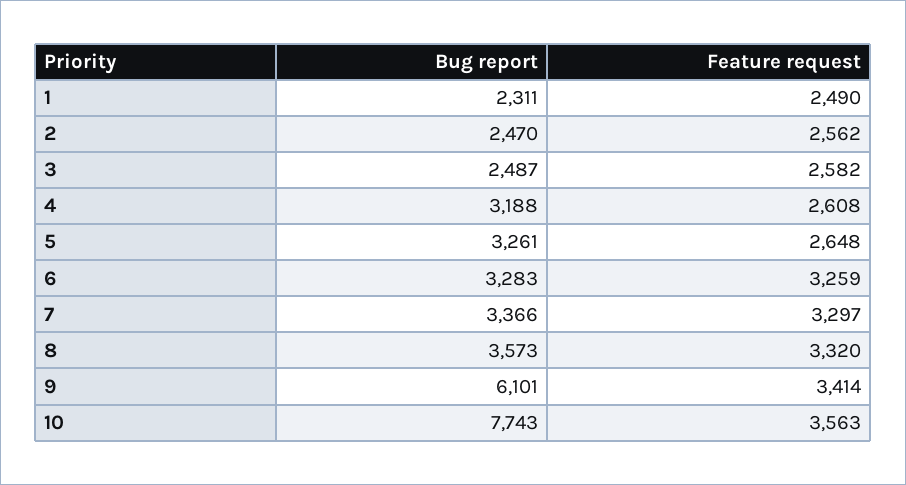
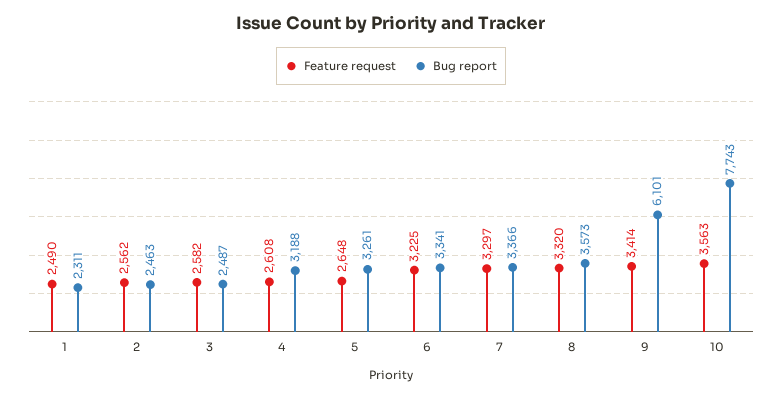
Bug report, 2: 2470 -> 2463
Bug report, 6: 3283 -> 3341
Feature request, 6: 3259 -> 3225

